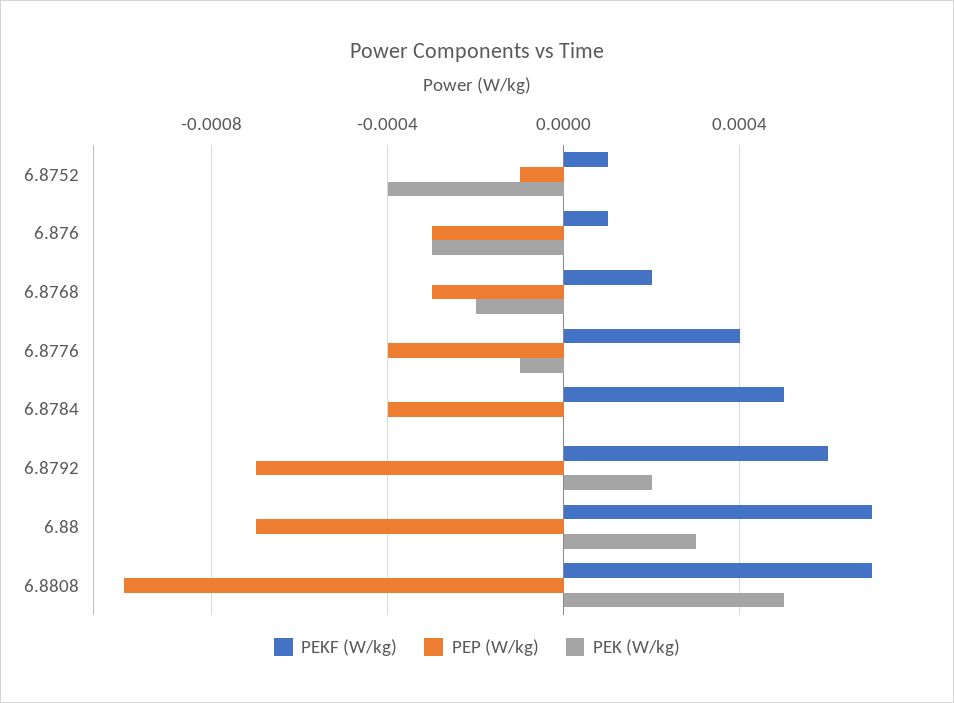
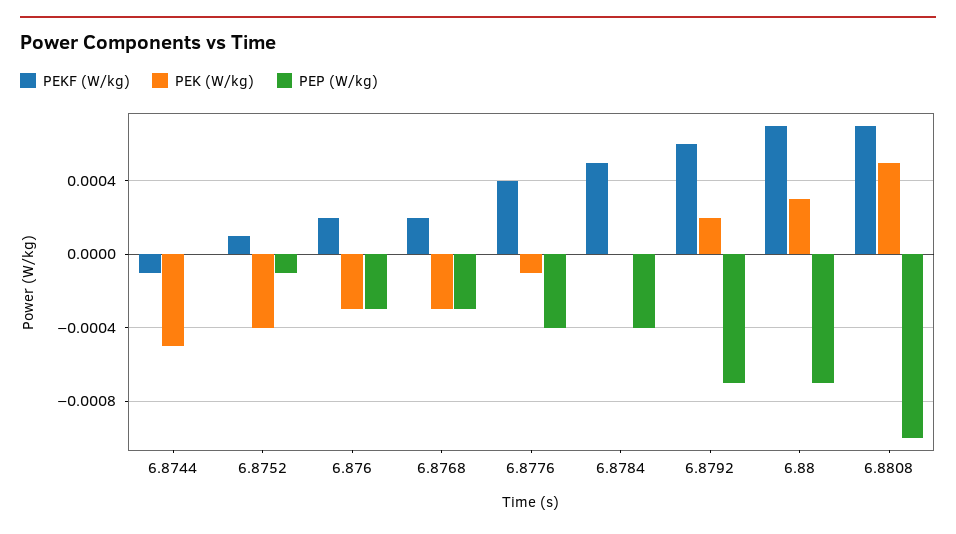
PEKF (W/kg), 6.876: 0.0001 -> 0.0002
PEK (W/kg), 6.8768: -0.0002 -> -0.0003
PEKF (W/kg), 6.8744: none -> -0.0001
PEK (W/kg), 6.8744: none -> -0.0005
PEP (W/kg), 6.8744: none -> 0

